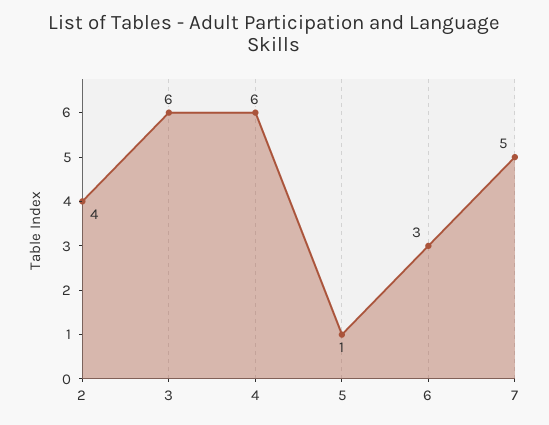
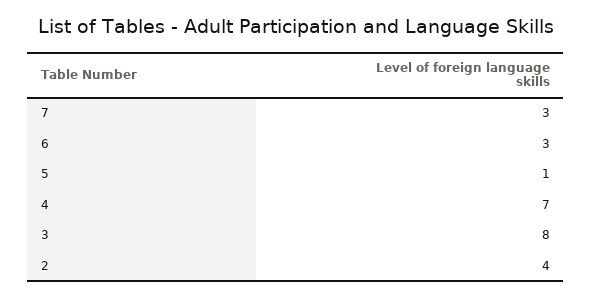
3: 6 -> 8
4: 6 -> 7
7: 5 -> 3

